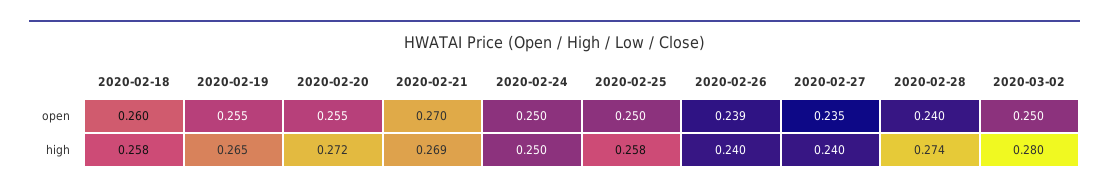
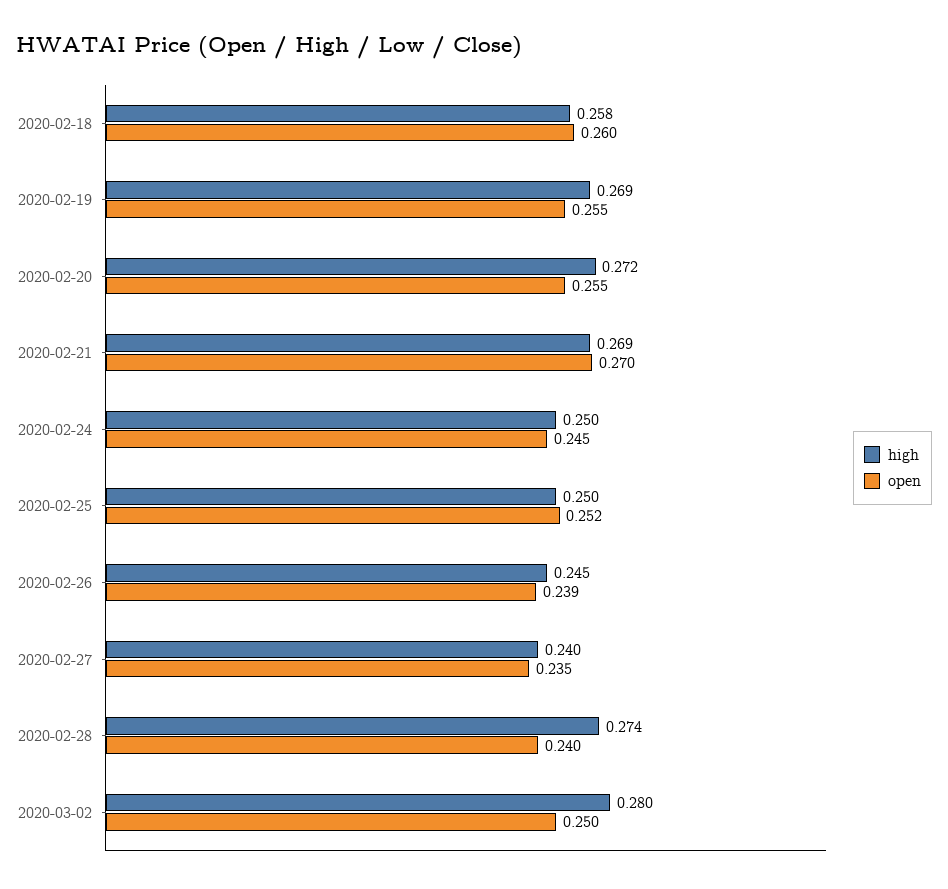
open, 2020-02-24: 0.25 -> 0.245
open, 2020-02-25: 0.25 -> 0.252
high, 2020-02-19: 0.265 -> 0.269
high, 2020-02-25: 0.258 -> 0.25
high, 2020-02-26: 0.24 -> 0.245

